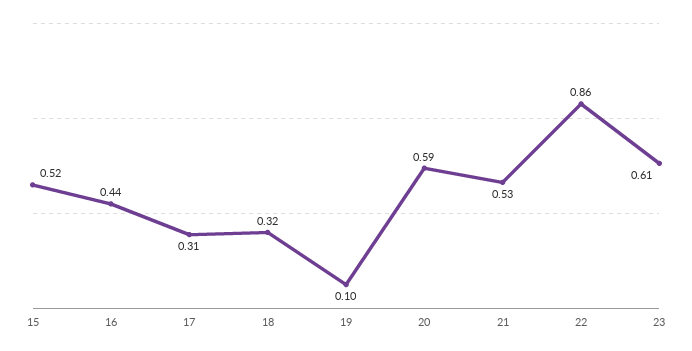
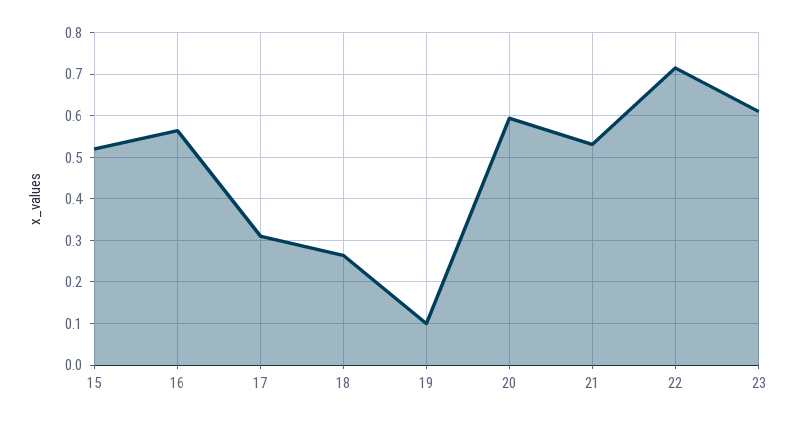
16: 0.44 -> 0.56
18: 0.32 -> 0.26
22: 0.86 -> 0.72

